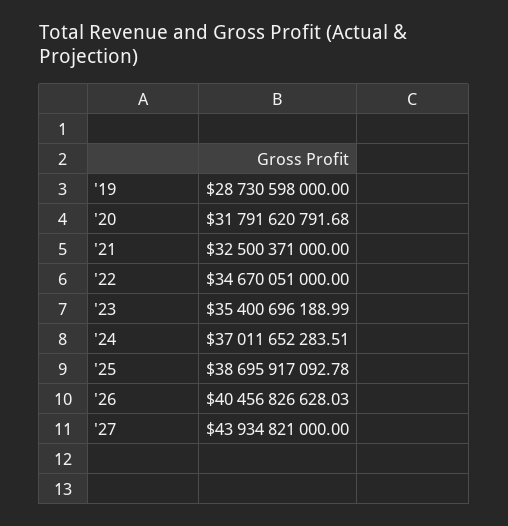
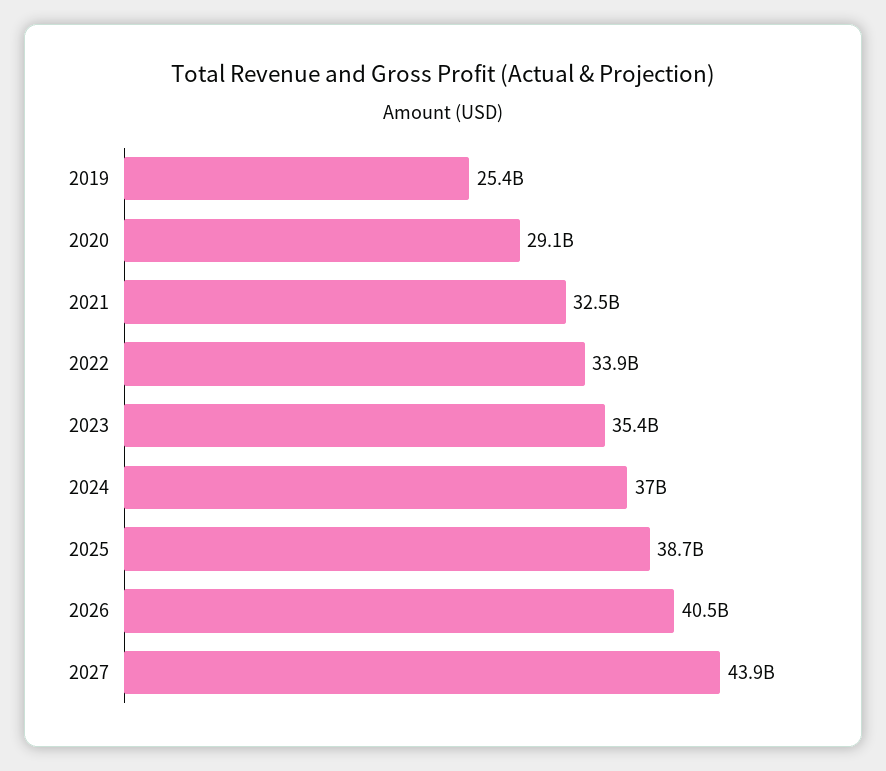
'19: 28730598000 -> 25400000000
'20: 31791620791.68 -> 29100000000
'22: 34670051000 -> 33900000000

